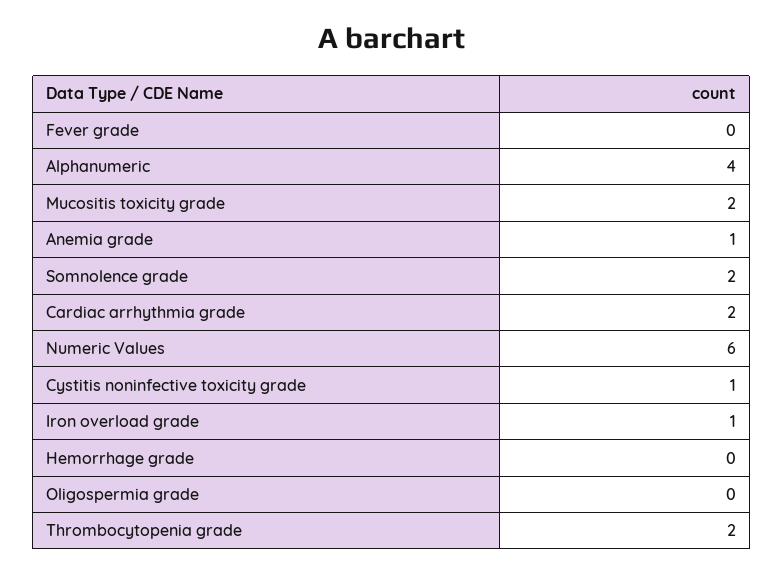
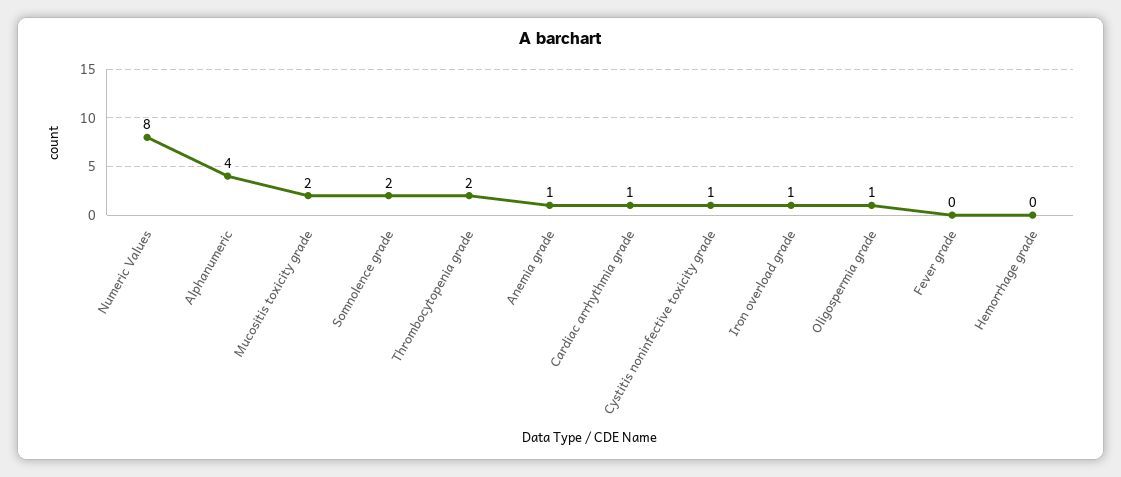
Cardiac arrhythmia grade: 2 -> 1
Numeric Values: 6 -> 8
Oligospermia grade: 0 -> 1

